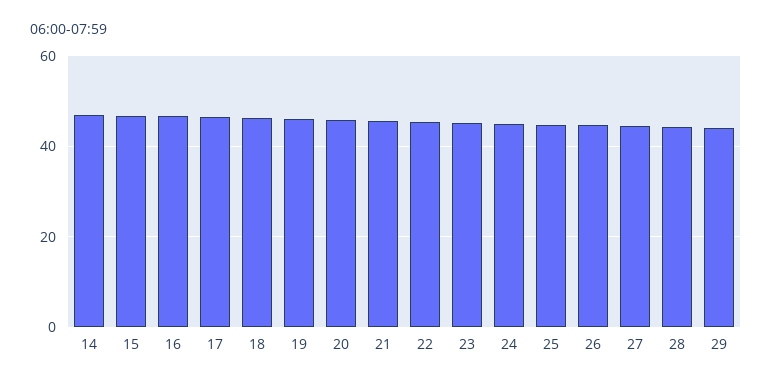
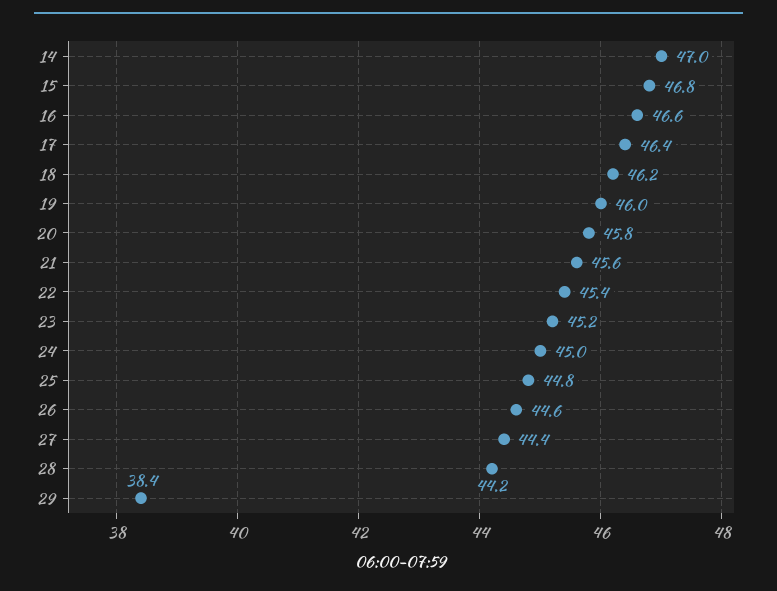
29: 44 -> 38.4

